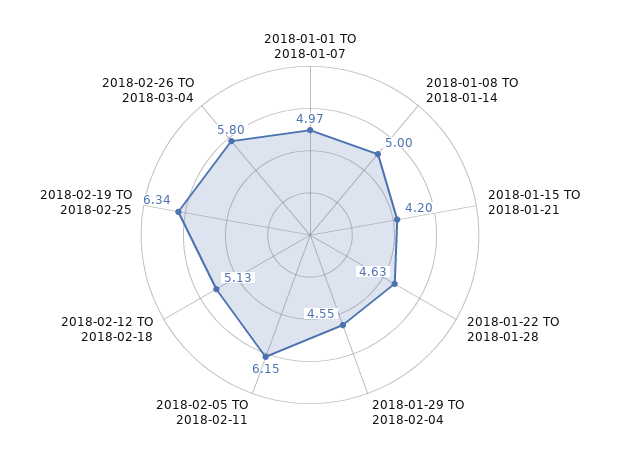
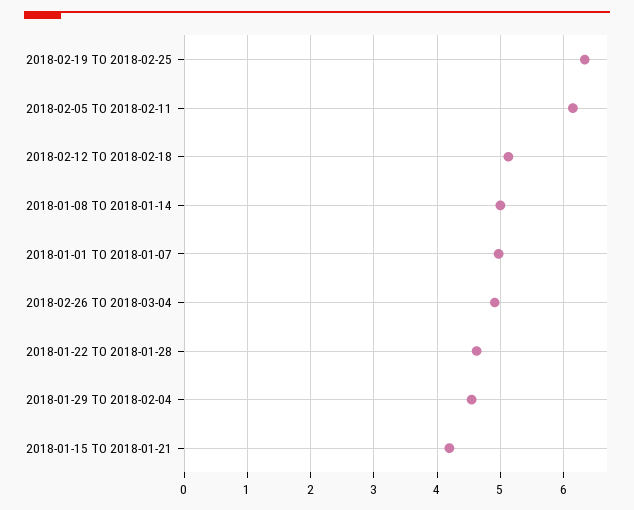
2018-02-26 TO 2018-03-04: 5.8 -> 4.9

